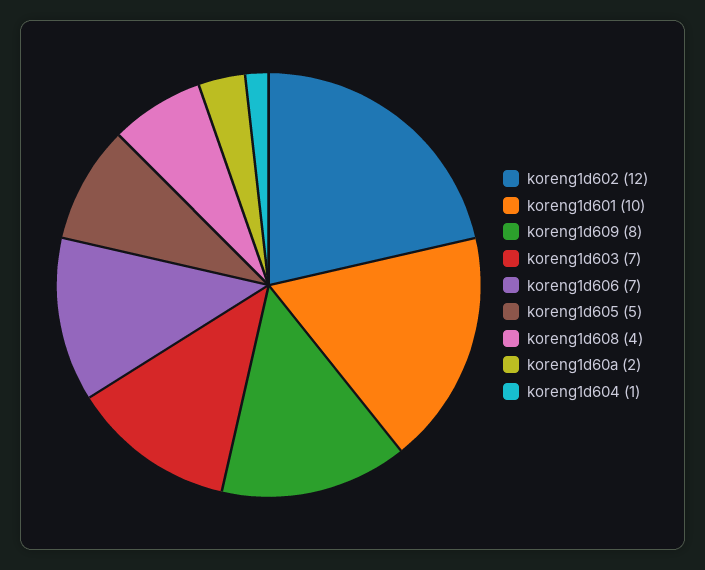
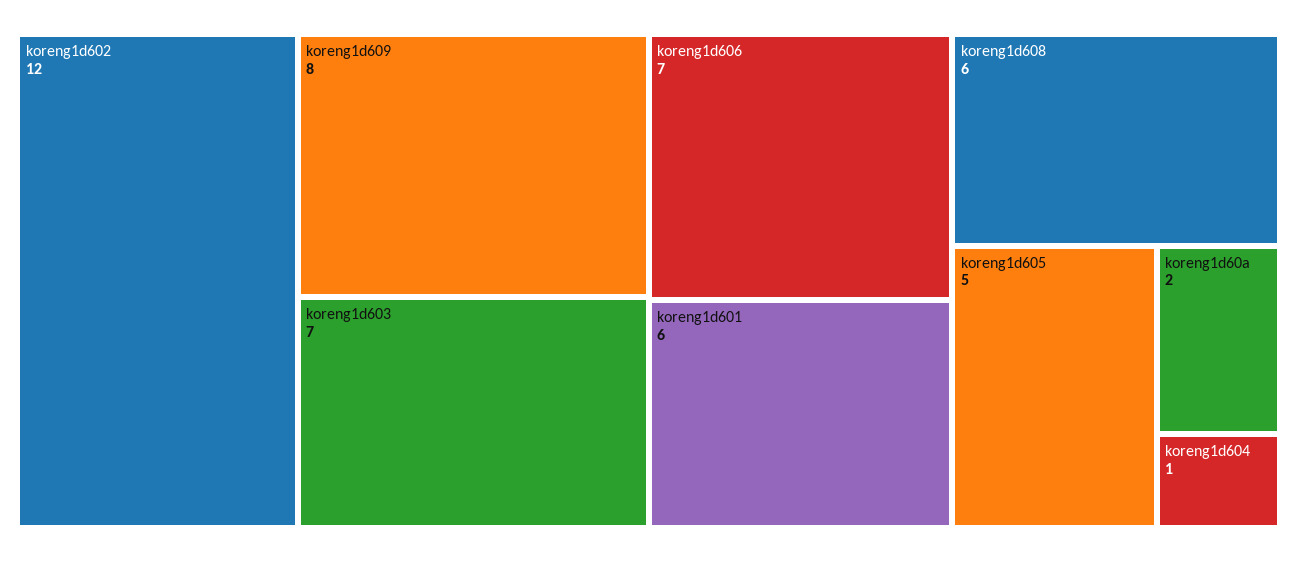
koreng1d601: 10 -> 6
koreng1d608: 4 -> 6

